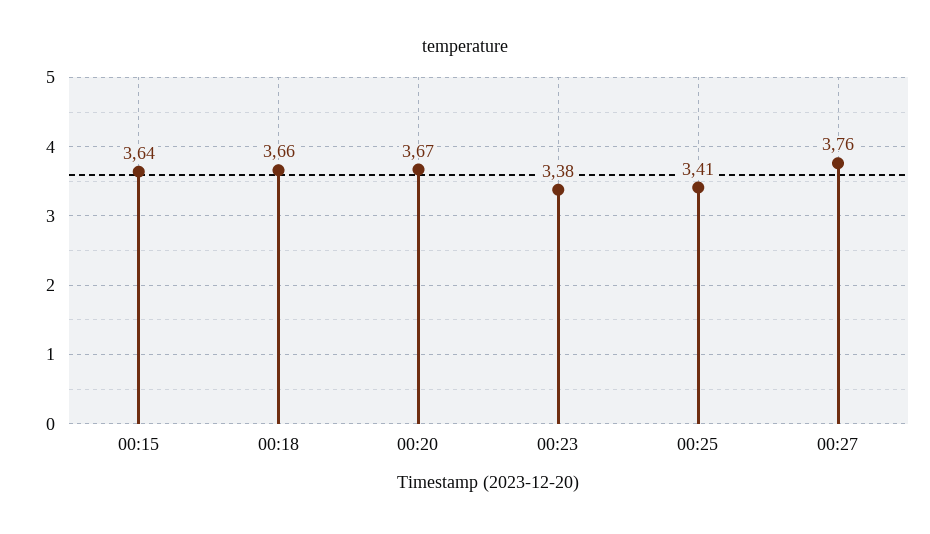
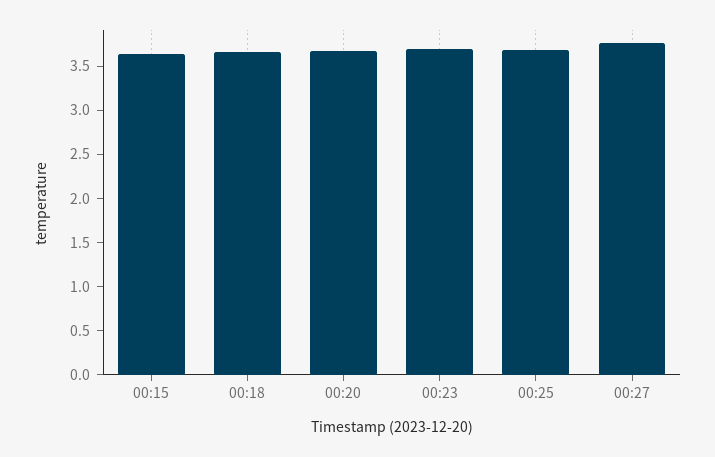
00:23: 3.38 -> 3.7
00:25: 3.41 -> 3.7

